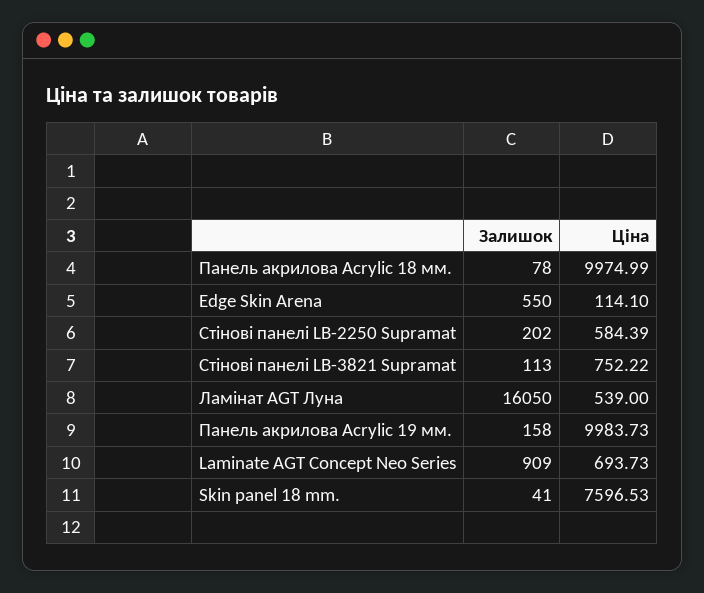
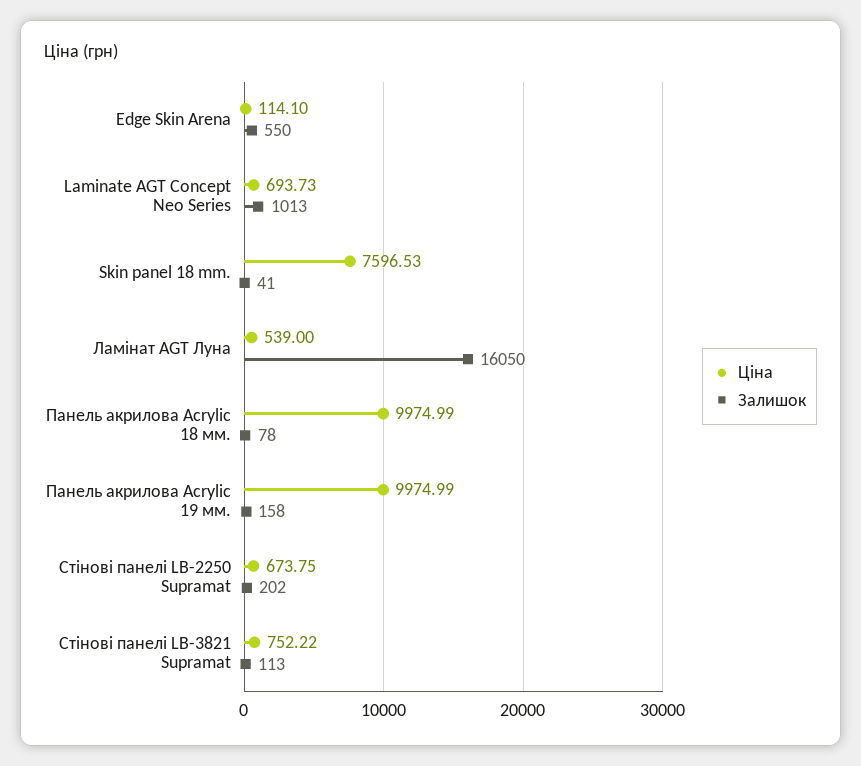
Ціна, Стінові панелі LB-2250 Supramat: 584.39 -> 673.75
Ціна, Панель акрилова Acrylic 19 мм.: 9983.73 -> 9974.99
Залишок, Laminate AGT Concept Neo Series: 909 -> 1013

